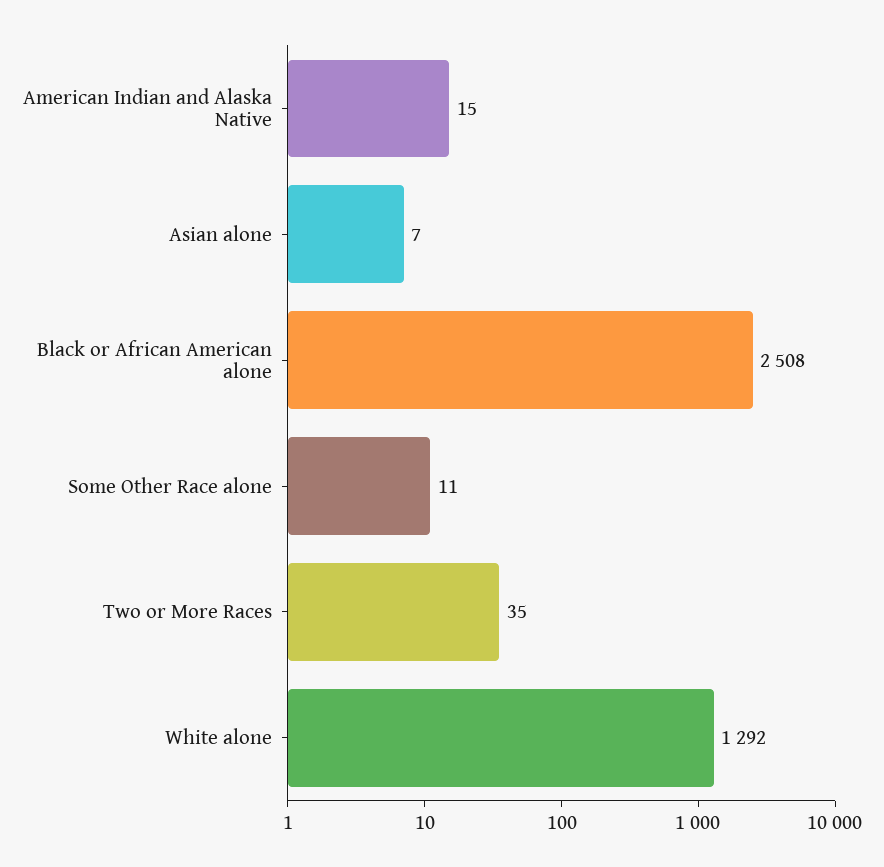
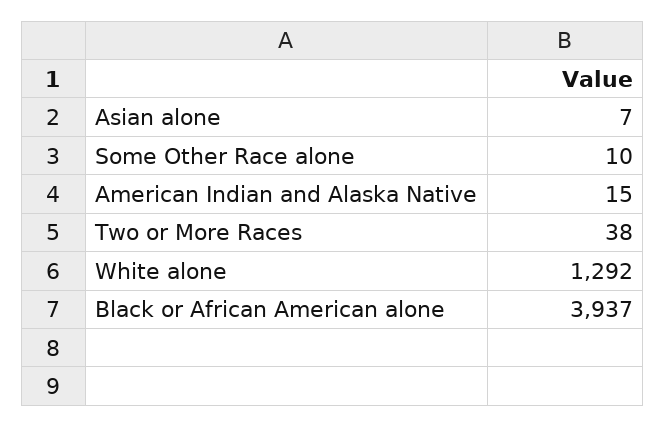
Black or African American alone: 2508 -> 3937
Some Other Race alone: 11 -> 10
Two or More Races: 35 -> 38

